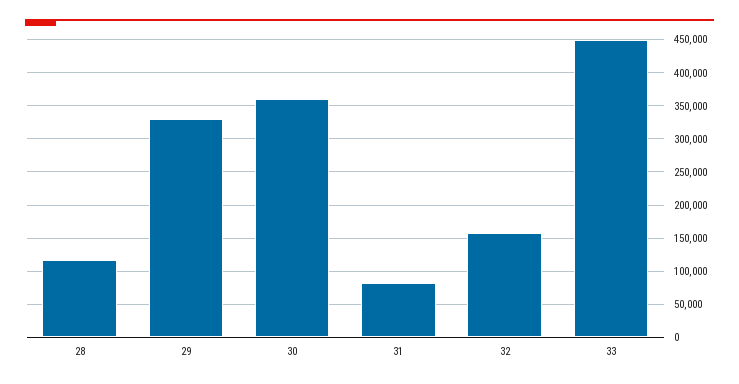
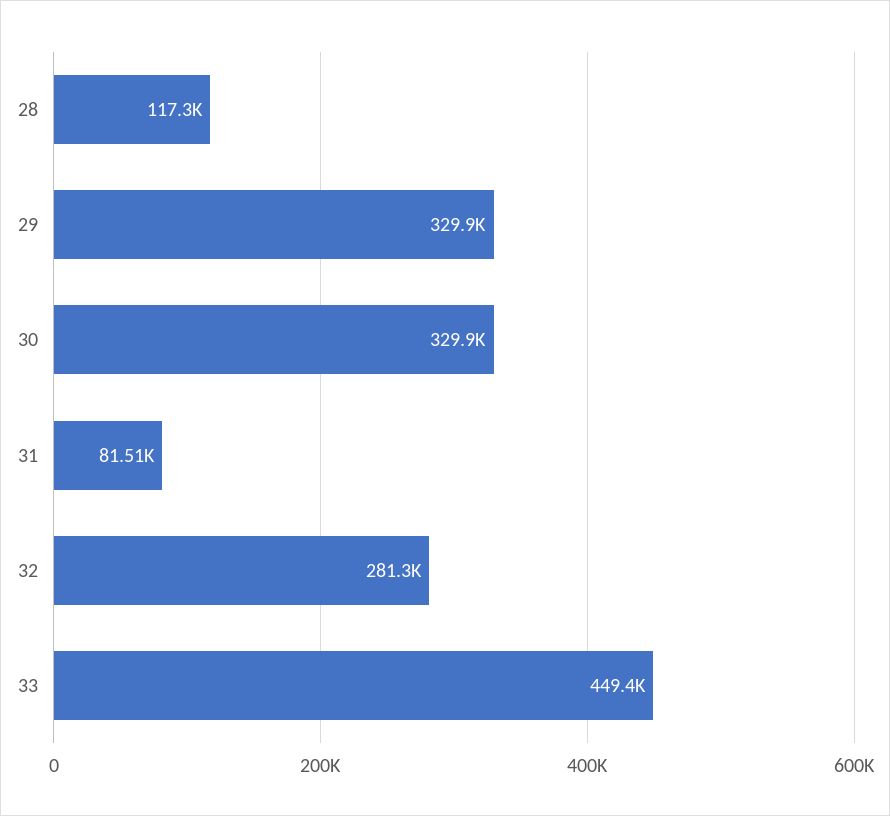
30: 360000 -> 329900
32: 160000 -> 281300

